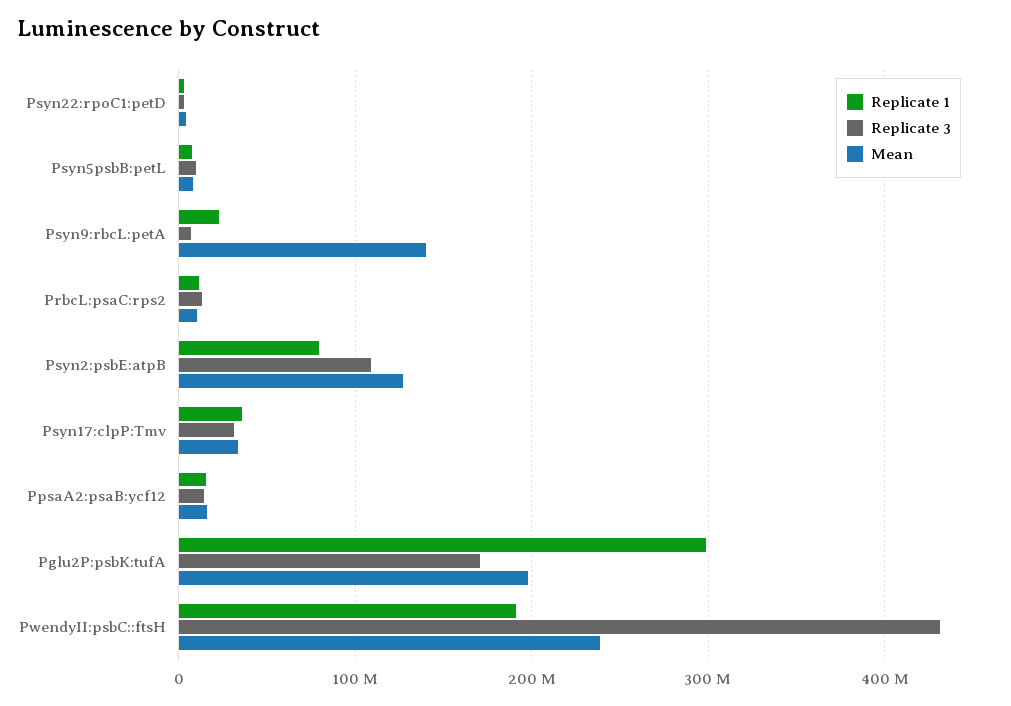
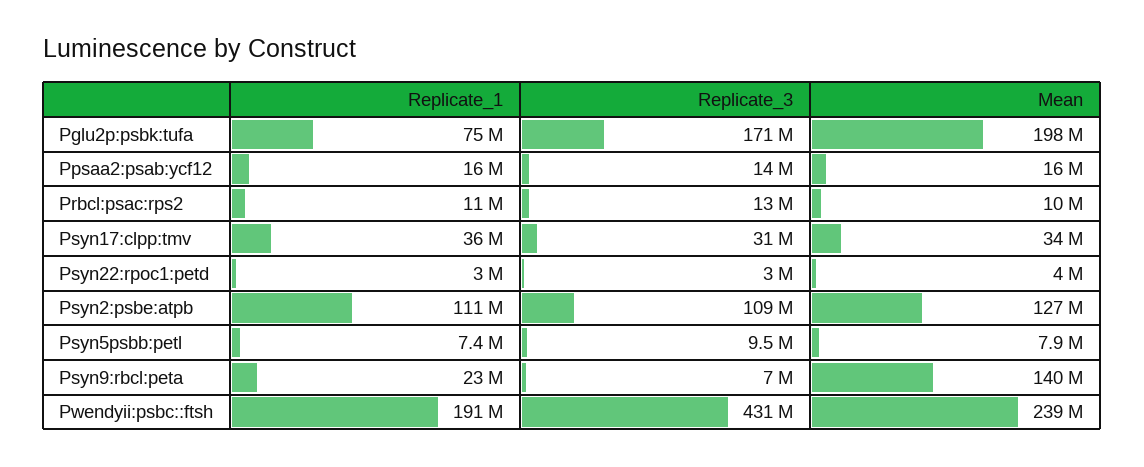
Replicate 1, Psyn2:psbE:atpB: 80000000 -> 111000000
Replicate 1, Pglu2P:psbK:tufA: 300000000 -> 75000000

